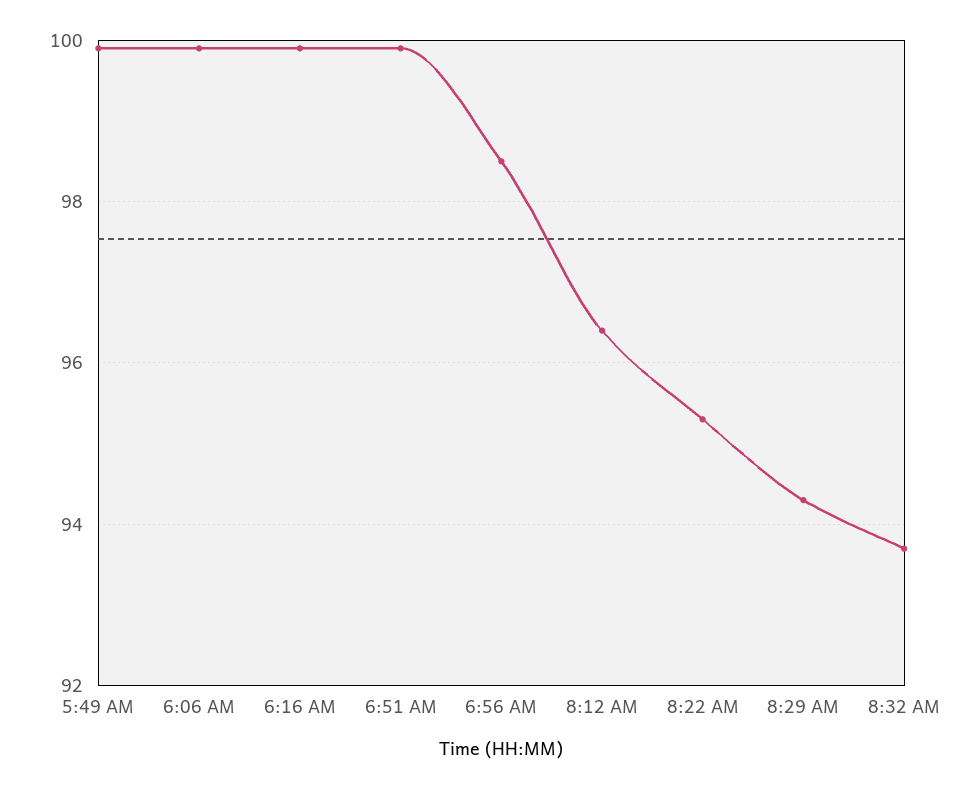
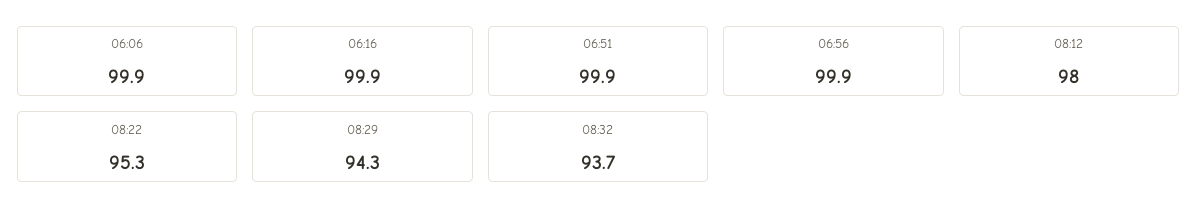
5:49 AM: 100 -> none
6:56 AM: 98.5 -> 99.9
8:12 AM: 96.5 -> 98

